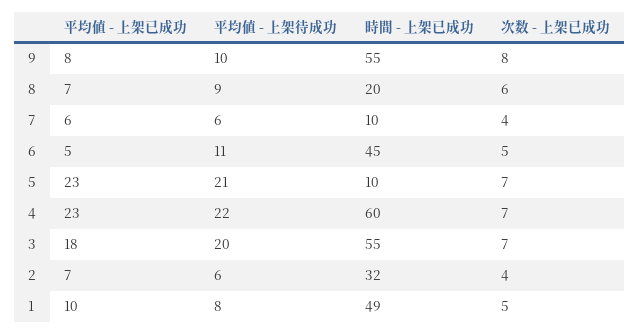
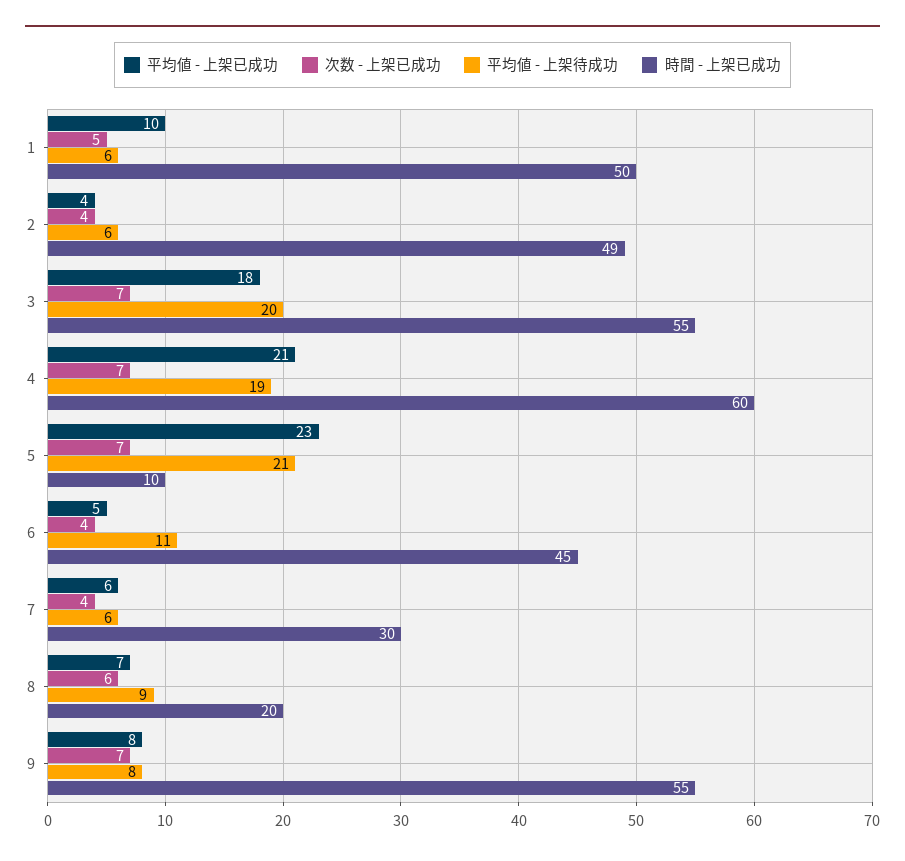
平均値 - 上架待成功, 9: 10 -> 8
次数 - 上架已成功, 9: 8 -> 7
時間 - 上架已成功, 7: 10 -> 30
次数 - 上架已成功, 6: 5 -> 4
平均値 - 上架已成功, 4: 23 -> 21
平均値 - 上架待成功, 4: 22 -> 19
平均値 - 上架已成功, 2: 7 -> 4
時間 - 上架已成功, 2: 32 -> 49
平均値 - 上架待成功, 1: 8 -> 6
時間 - 上架已成功, 1: 49 -> 50

